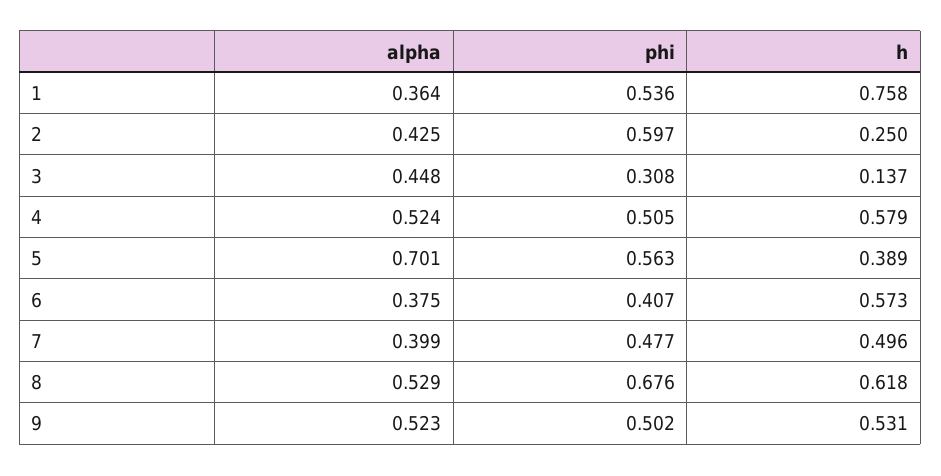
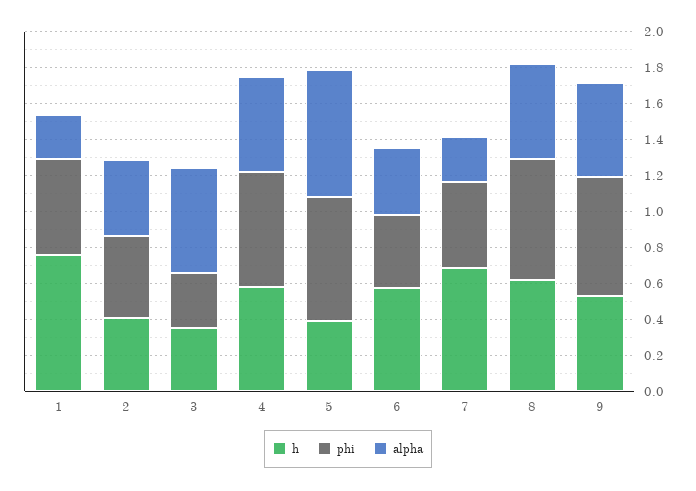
alpha, 1: 0.364 -> 0.25
phi, 2: 0.597 -> 0.45
h, 2: 0.25 -> 0.4
alpha, 3: 0.448 -> 0.6
h, 3: 0.137 -> 0.35
phi, 4: 0.505 -> 0.65
phi, 5: 0.563 -> 0.7
alpha, 7: 0.399 -> 0.25
h, 7: 0.496 -> 0.7
phi, 9: 0.502 -> 0.65

